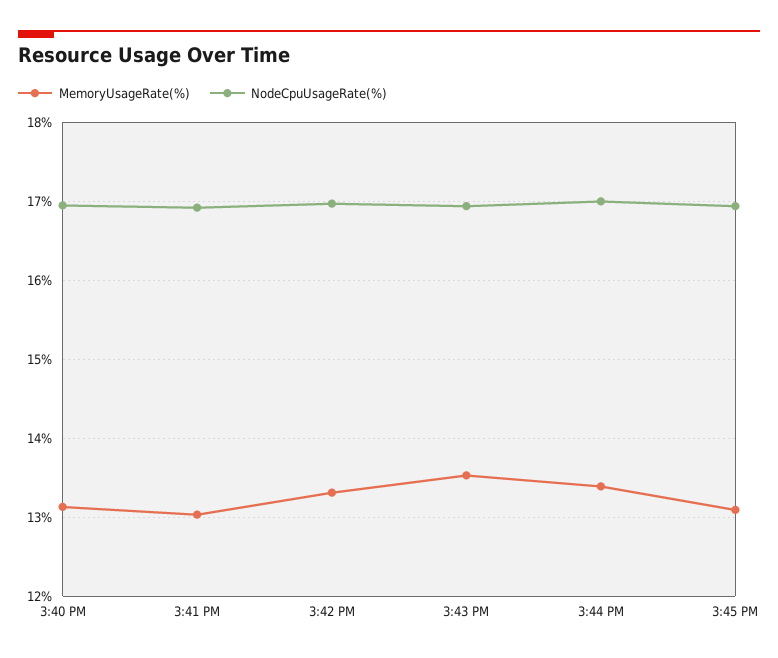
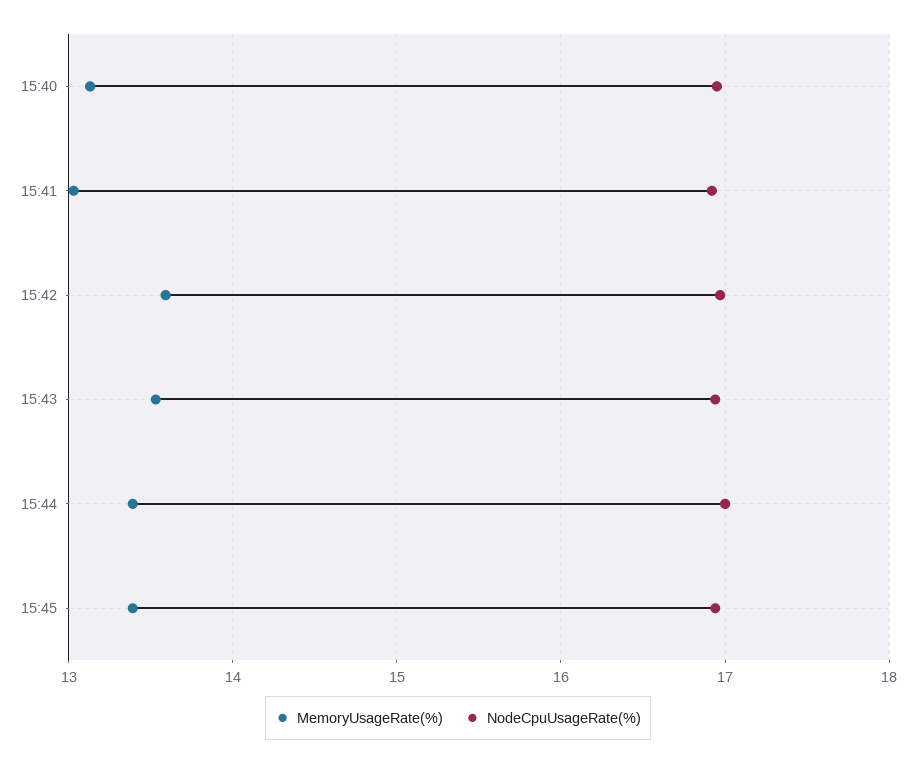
MemoryUsageRate(%), 3:42 PM: 13.3 -> 13.6
MemoryUsageRate(%), 3:45 PM: 13.1 -> 13.4

